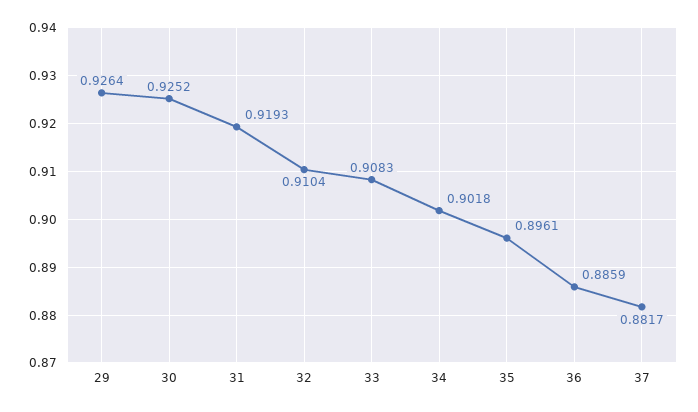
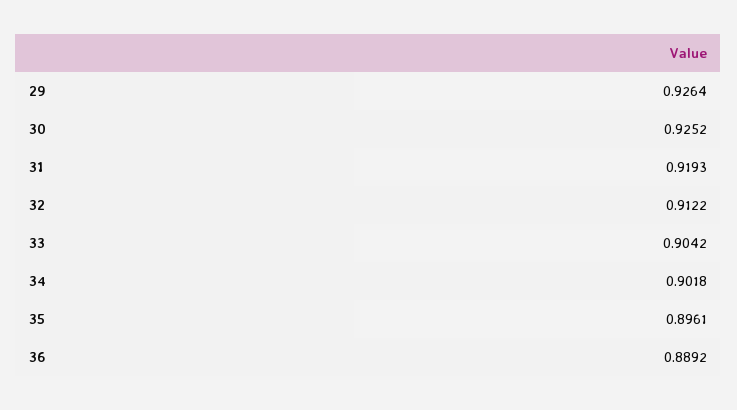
32: 0.9104 -> 0.9122
33: 0.9083 -> 0.9042
36: 0.8859 -> 0.8892
37: 0.8817 -> none

